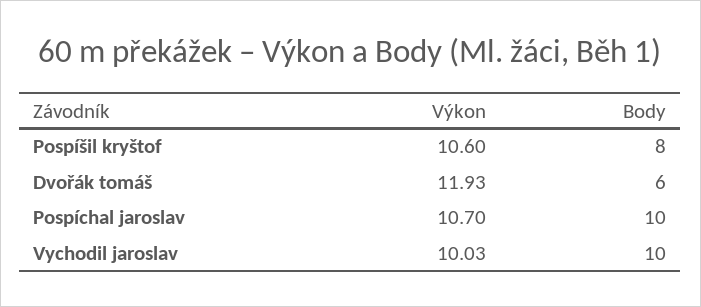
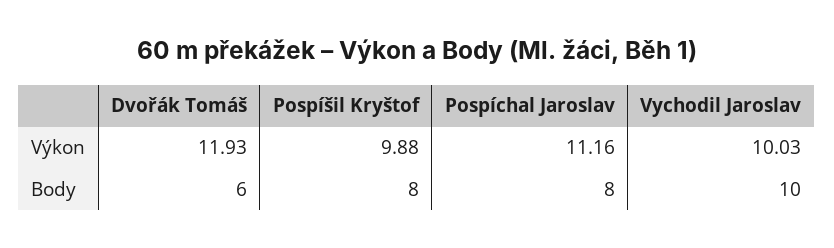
Výkon, Pospíšil kryštof: 10.6 -> 9.88
Výkon, Pospíchal jaroslav: 10.7 -> 11.16
Body, Pospíchal jaroslav: 10 -> 8

